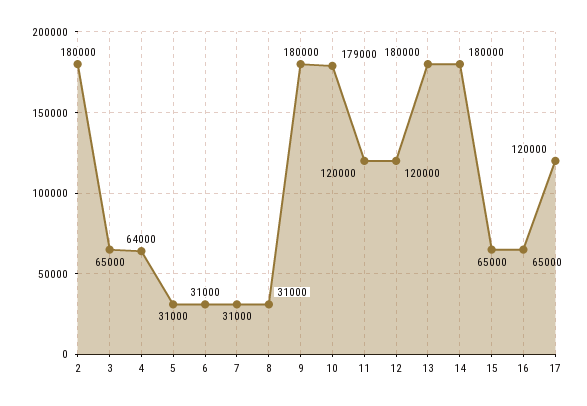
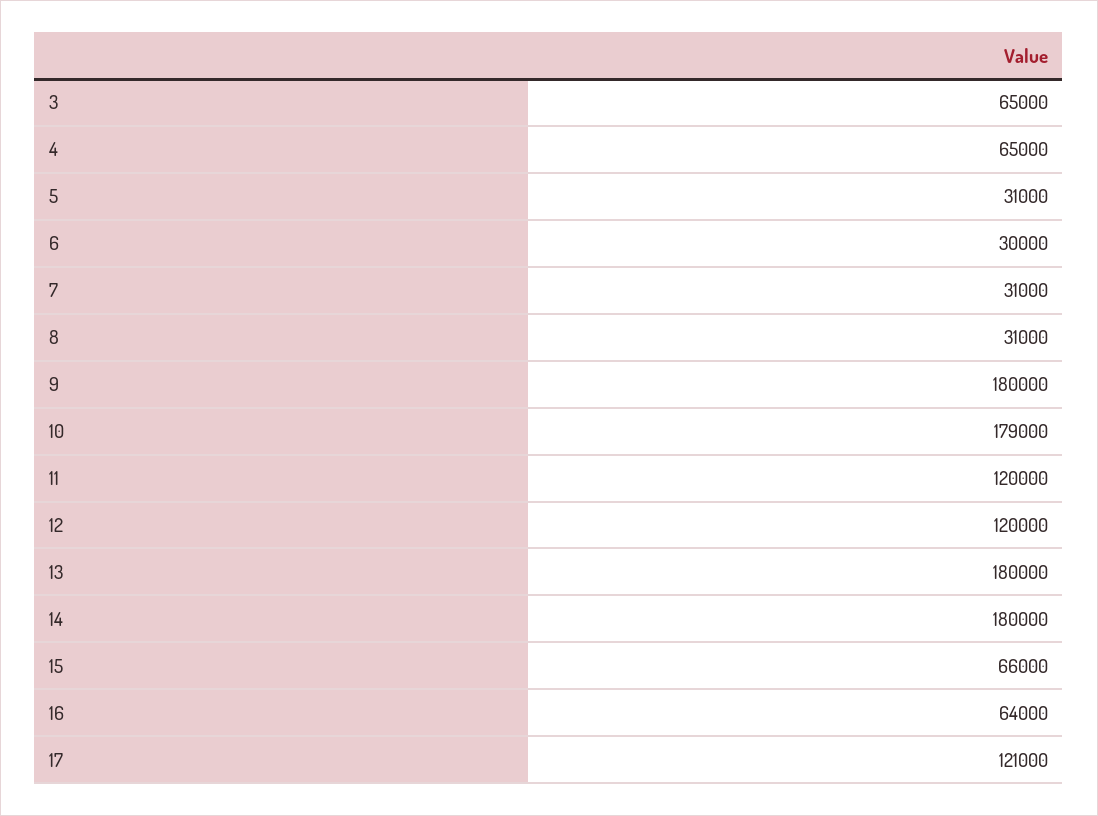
2: 180000 -> none
4: 64000 -> 65000
6: 31000 -> 30000
15: 65000 -> 66000
16: 65000 -> 64000
17: 120000 -> 121000

